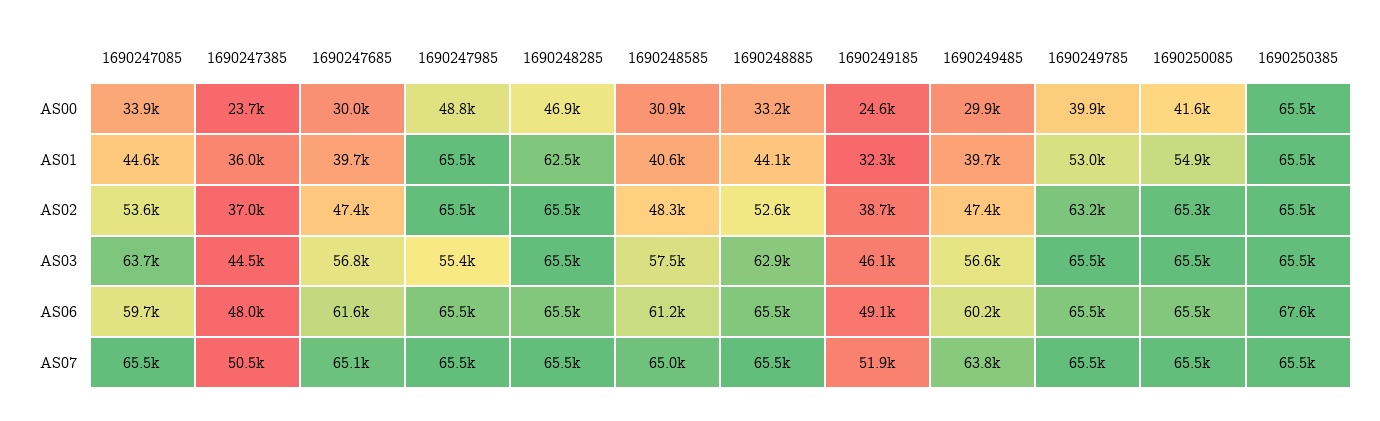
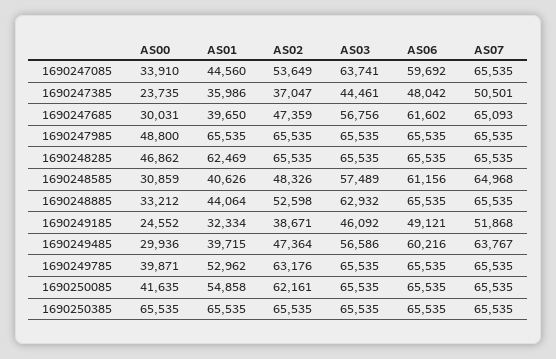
1690250085, AS02: 65300 -> 62161
1690247985, AS03: 55400 -> 65535
1690250385, AS06: 67600 -> 65535

